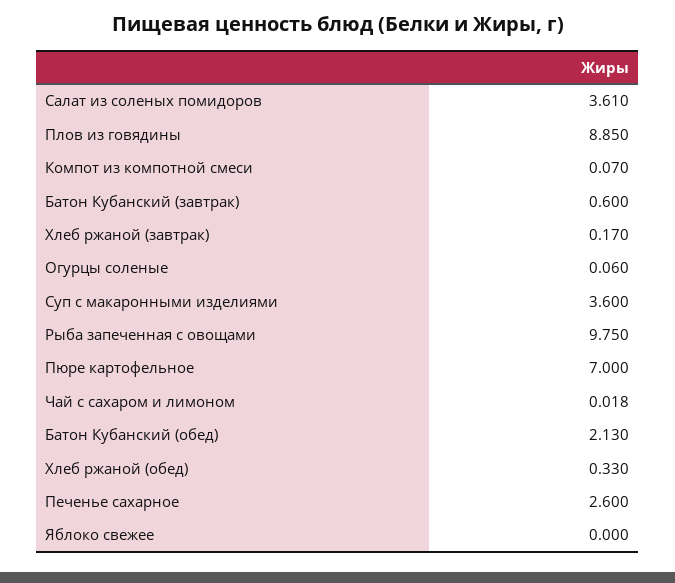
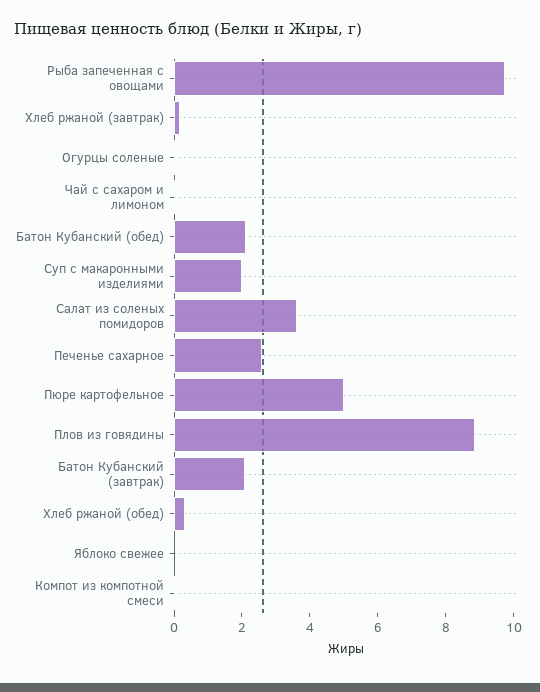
Батон Кубанский (завтрак): 0.6 -> 2
Суп с макаронными изделиями: 3.6 -> 2
Пюре картофельное: 7 -> 5

